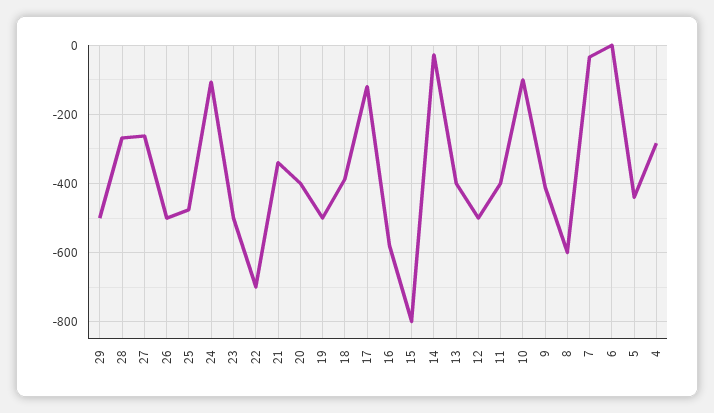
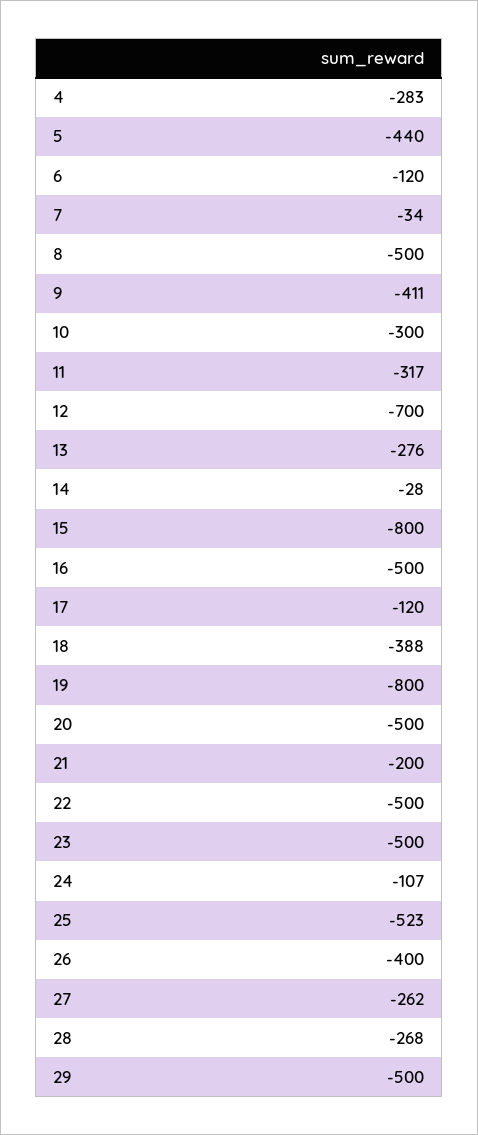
26: -500 -> -400
25: -480 -> -523
22: -700 -> -500
21: -340 -> -200
20: -400 -> -500
19: -500 -> -800
16: -580 -> -500
13: -400 -> -276
12: -500 -> -700
11: -400 -> -317
10: -100 -> -300
8: -600 -> -500
6: 0 -> -120

